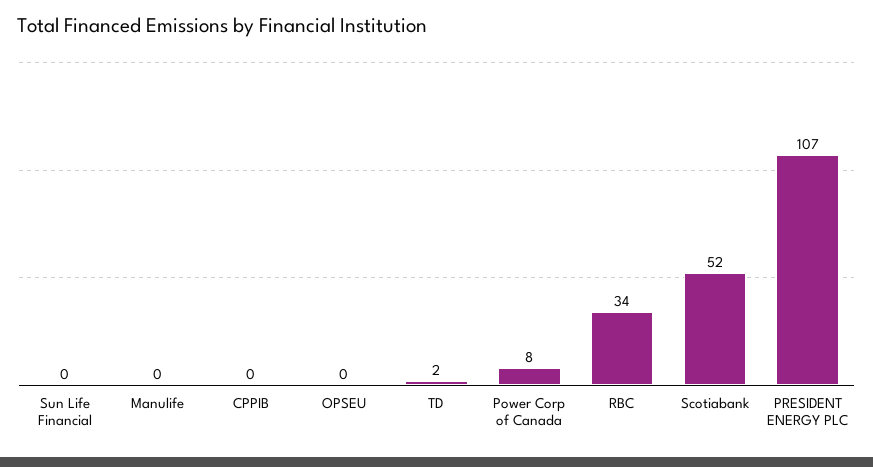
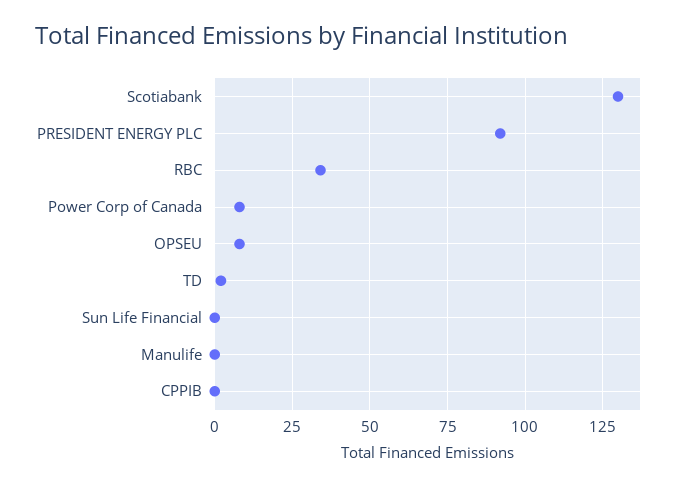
OPSEU: 0 -> 7.5
Scotiabank: 52 -> 130
PRESIDENT ENERGY PLC: 107 -> 92.5

